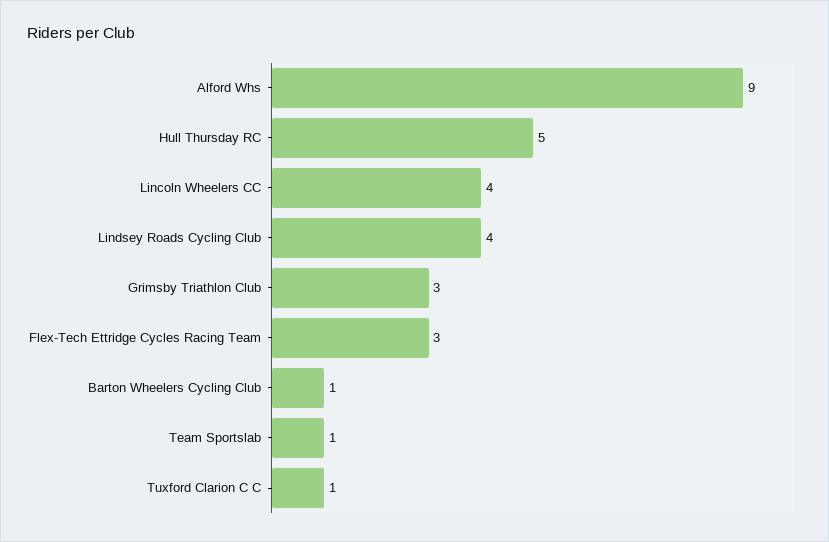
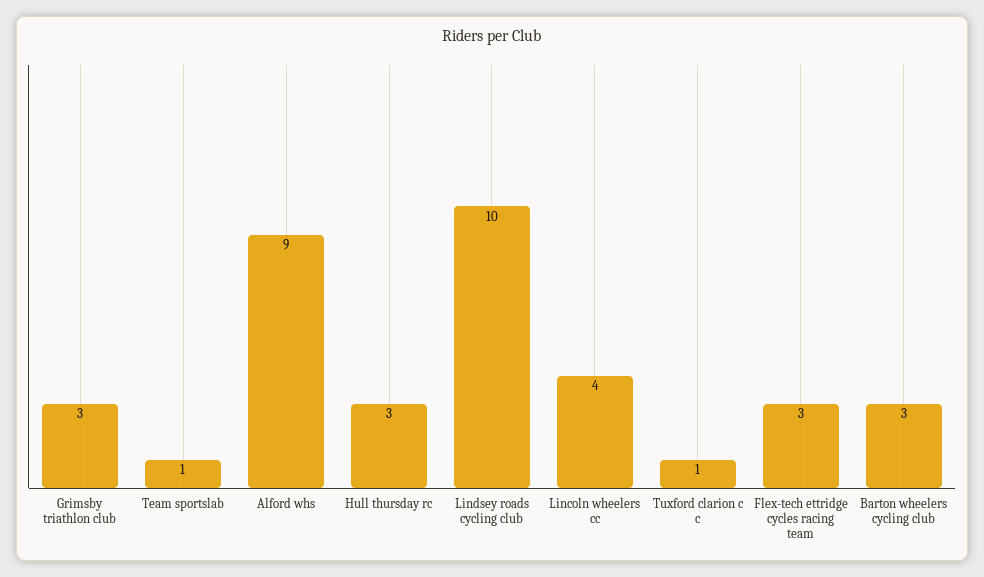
Hull Thursday RC: 5 -> 3
Lindsey Roads Cycling Club: 4 -> 10
Barton Wheelers Cycling Club: 1 -> 3

